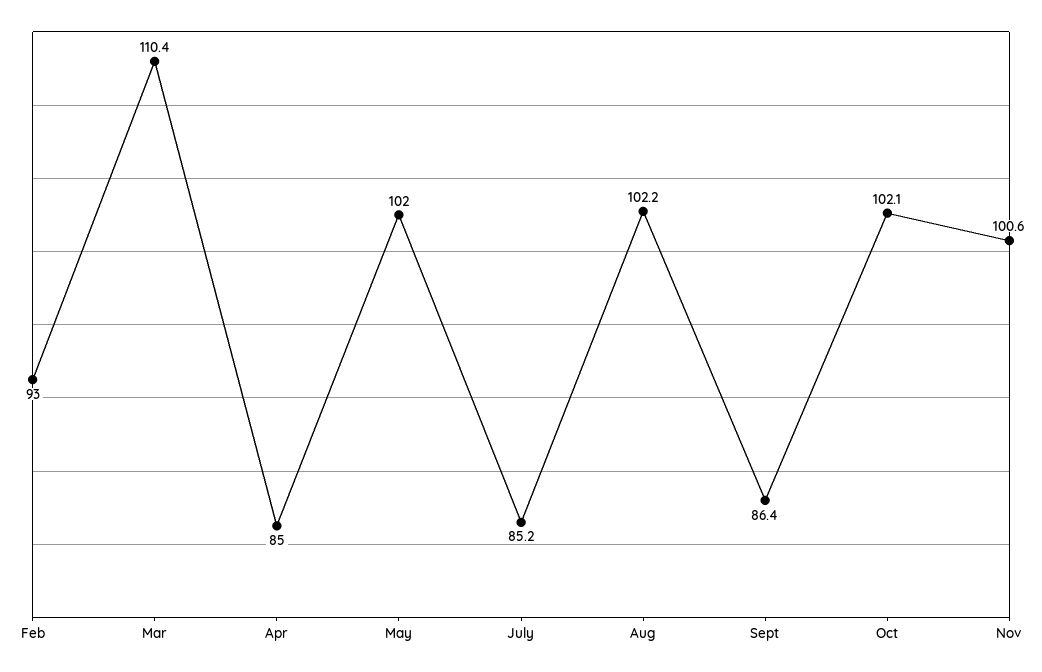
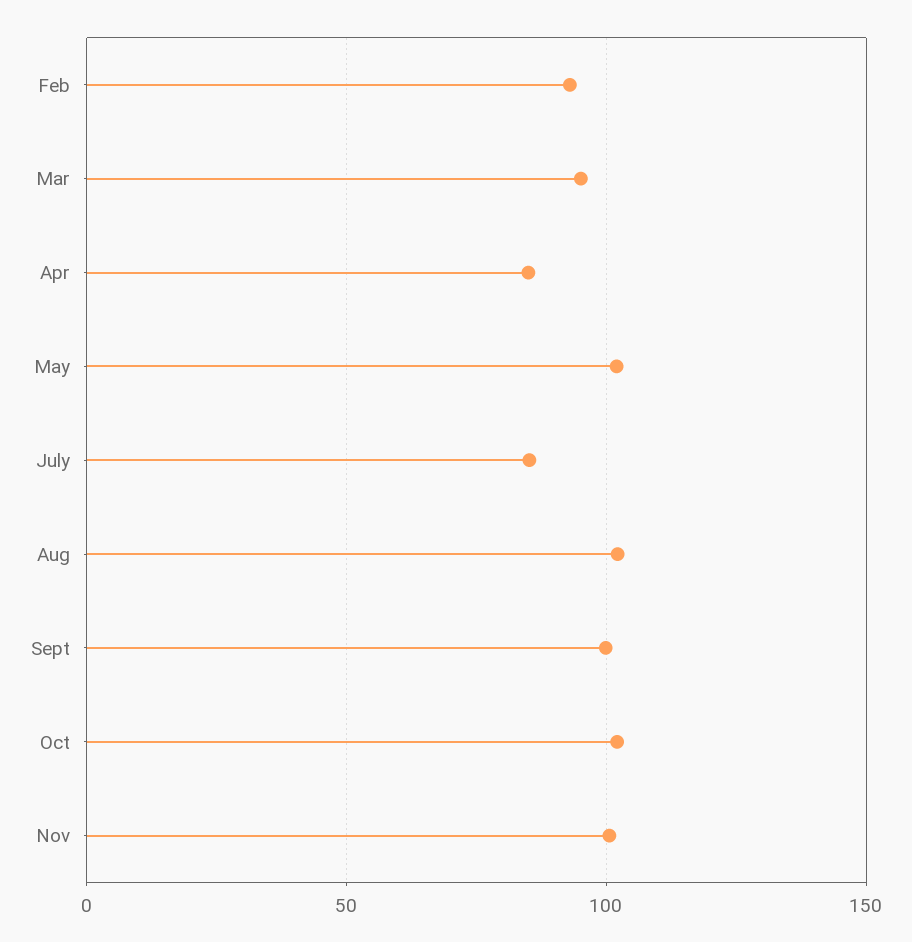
Mar: 110.4 -> 95
Sept: 86.4 -> 100

